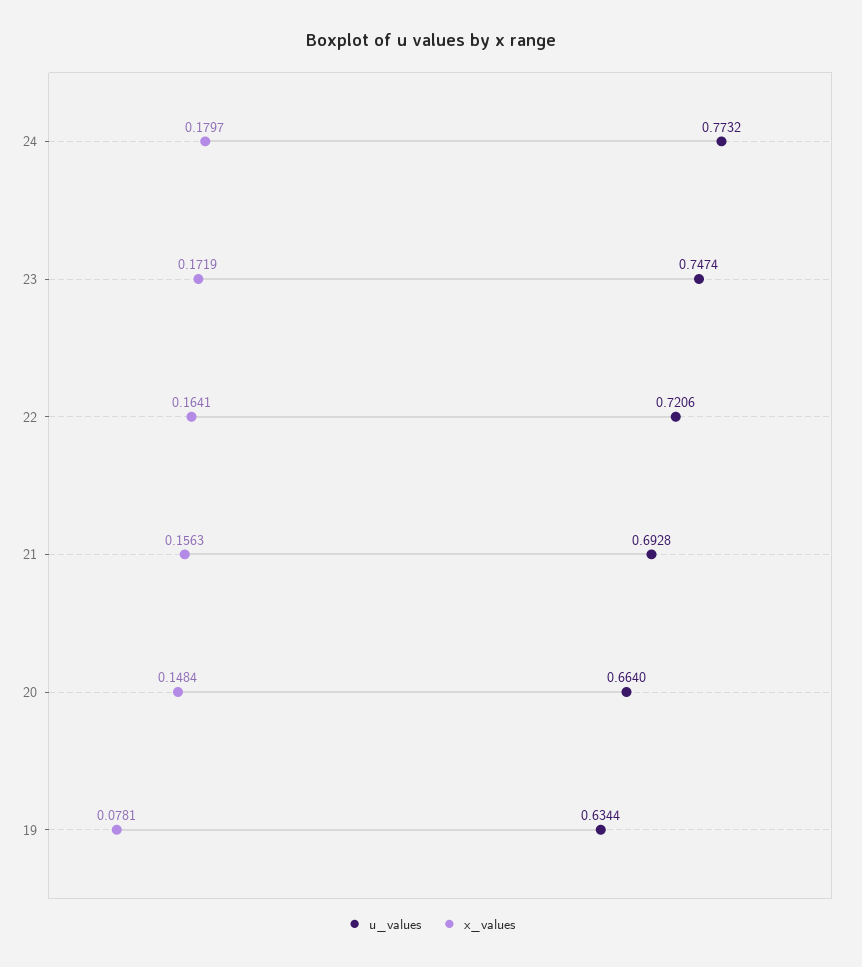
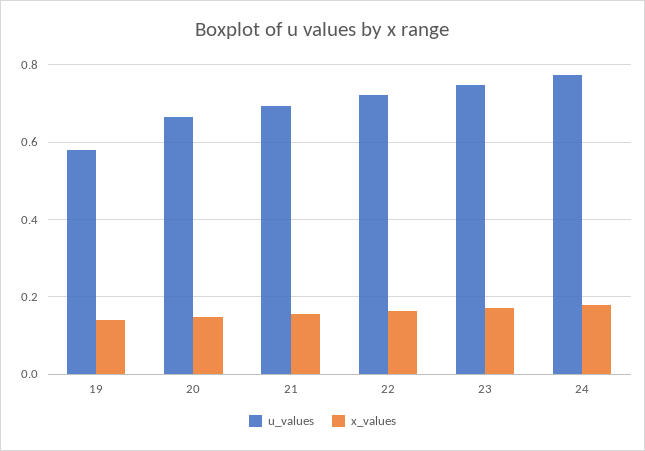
u_values, 19: 0.6344 -> 0.58
x_values, 19: 0.0781 -> 0.14

